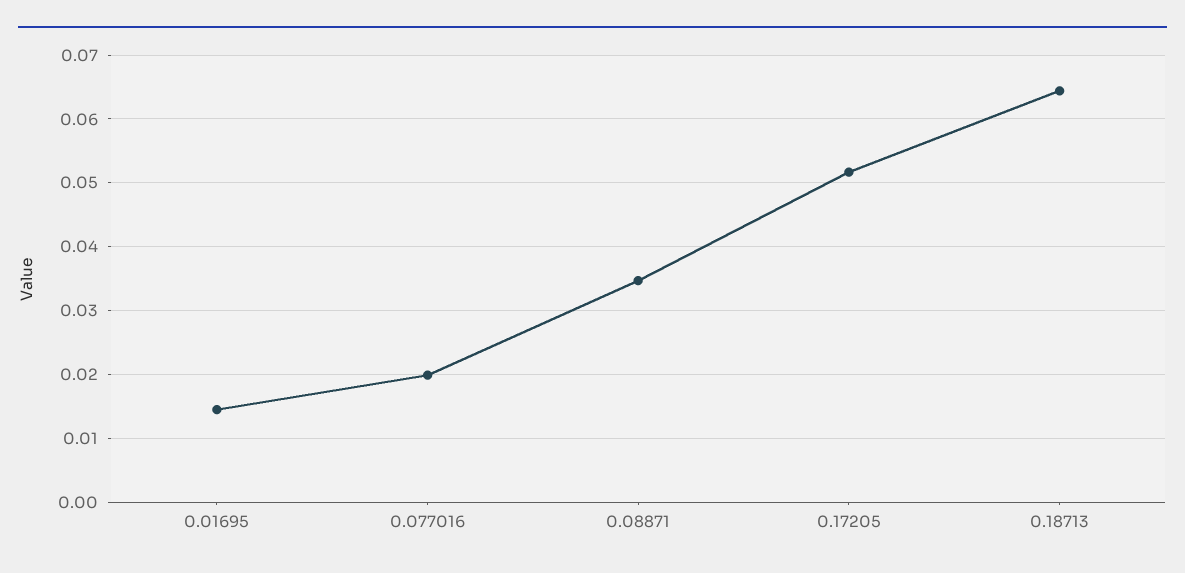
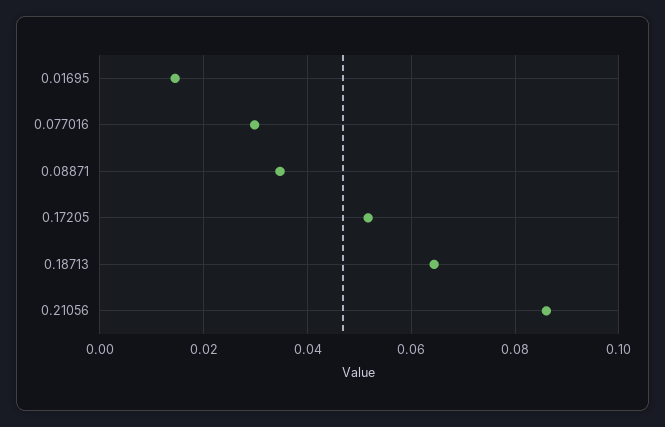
0.077016: 0.02 -> 0.03
0.21056: none -> 0.086

